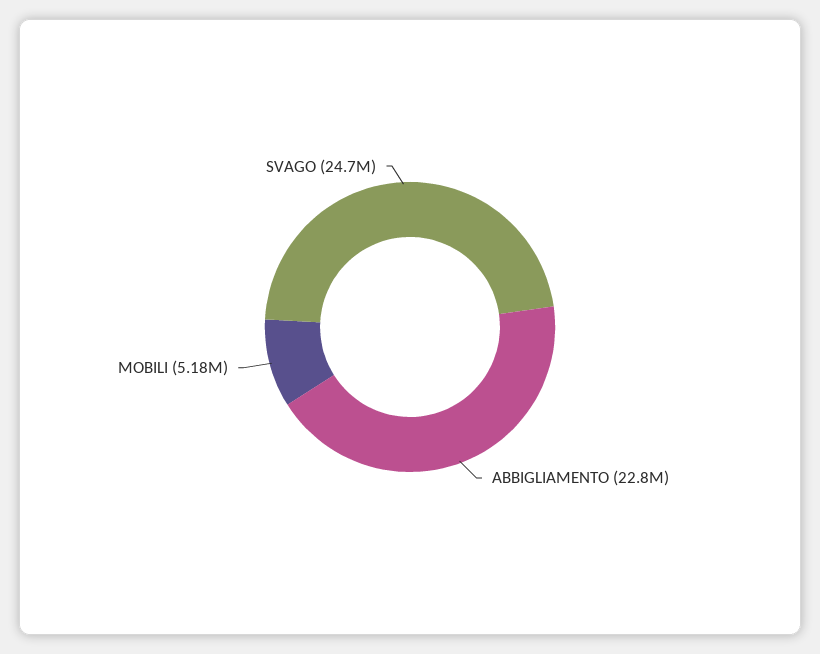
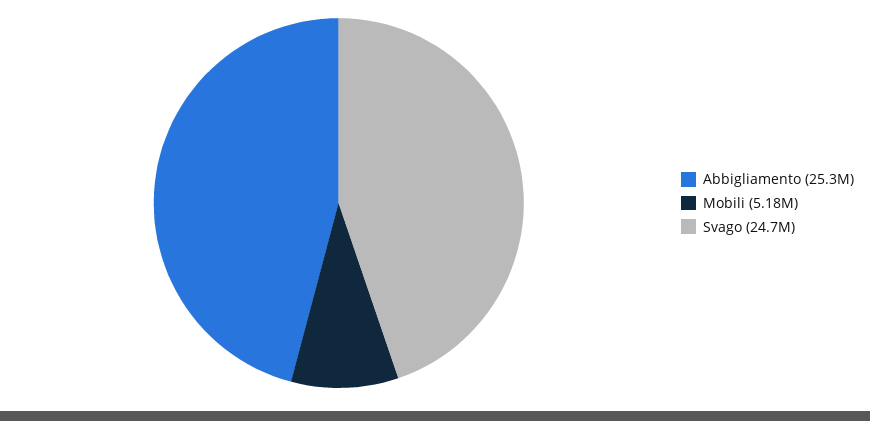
ABBIGLIAMENTO: 22800000 -> 25300000

